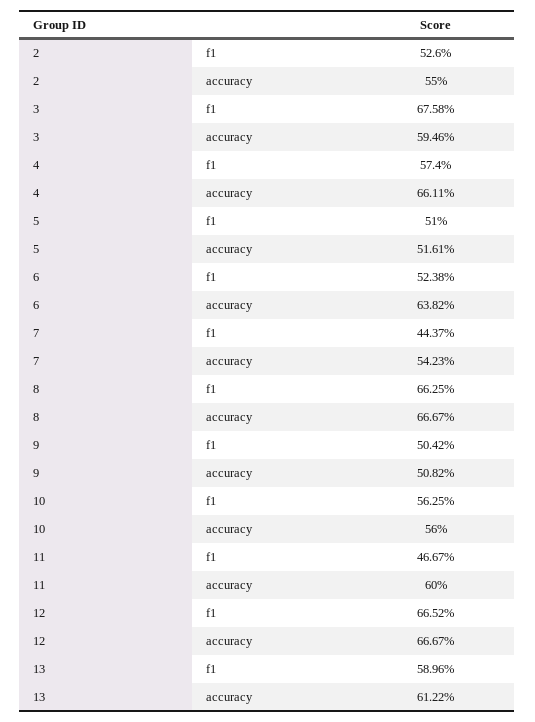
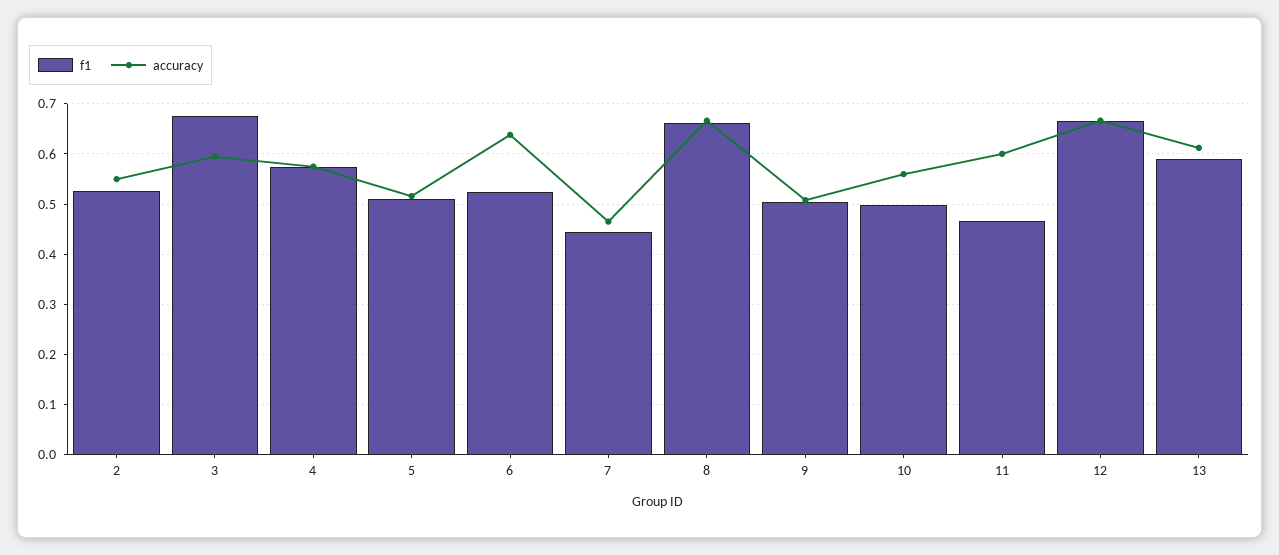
accuracy, 4: 0.6611 -> 0.58
accuracy, 7: 0.5423 -> 0.46
f1, 10: 0.5625 -> 0.5

